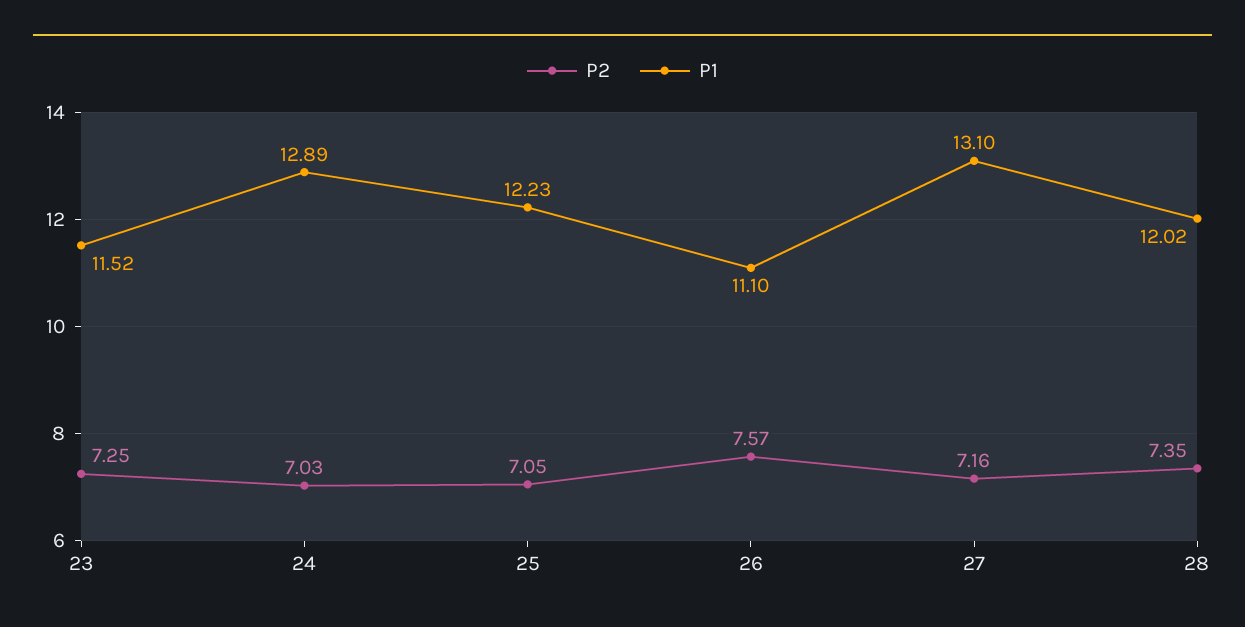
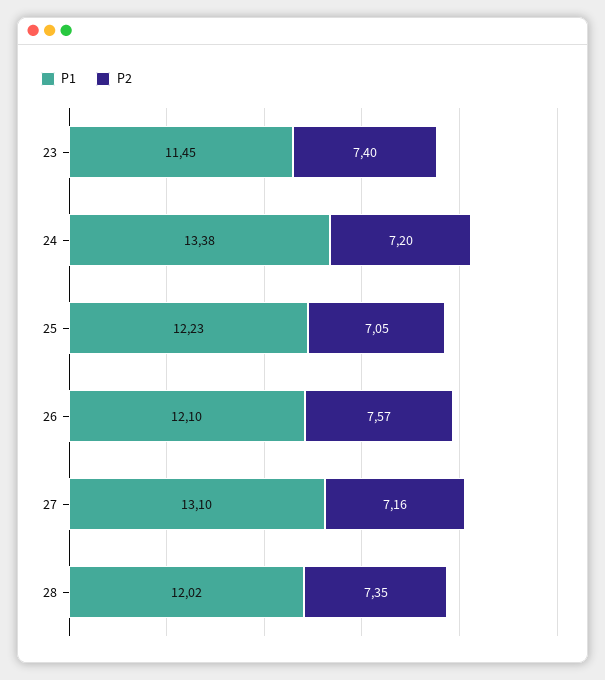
P2, 23: 7.25 -> 7.4
P1, 23: 11.52 -> 11.45
P2, 24: 7.03 -> 7.2
P1, 24: 12.89 -> 13.38
P1, 26: 11.1 -> 12.1

